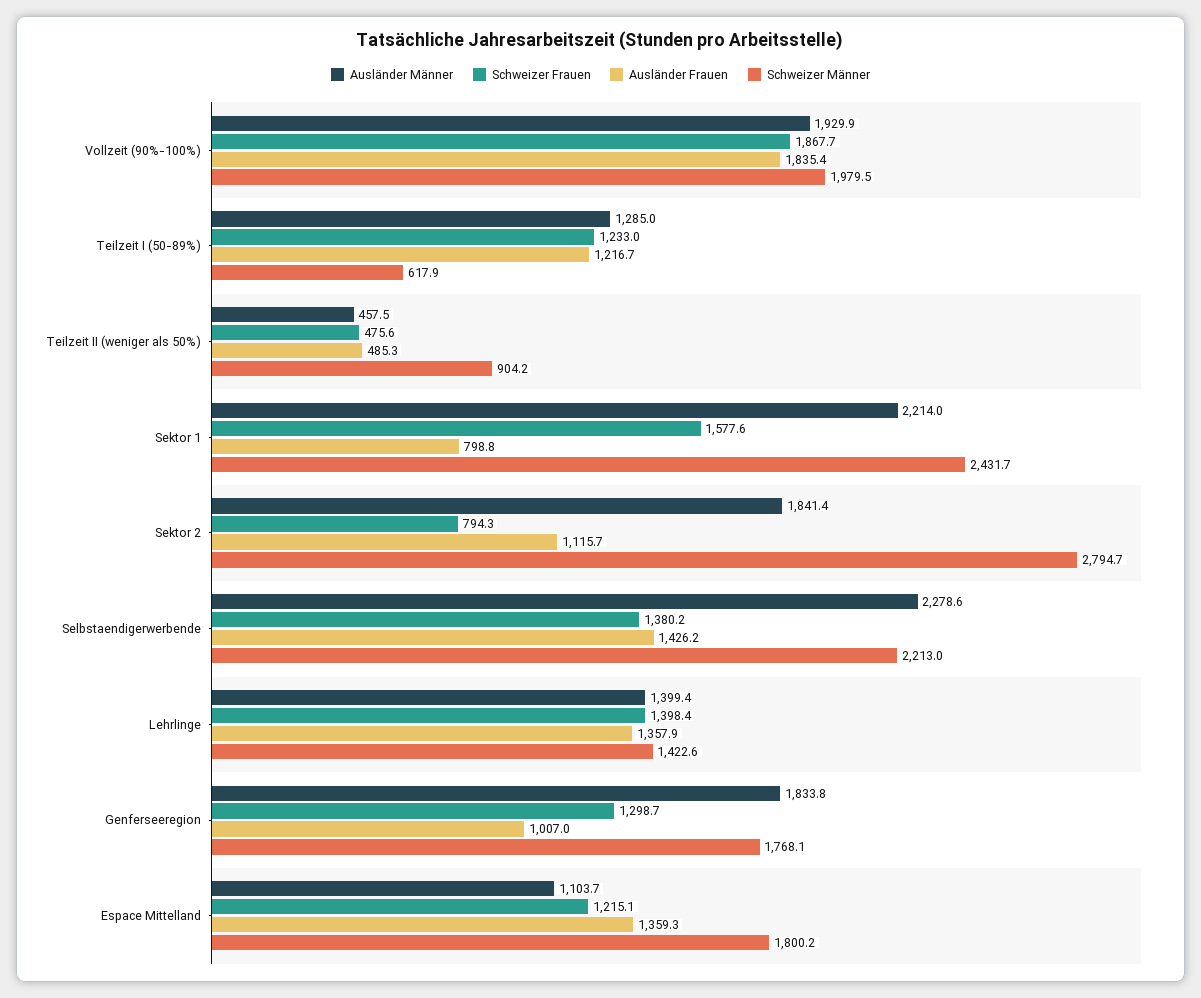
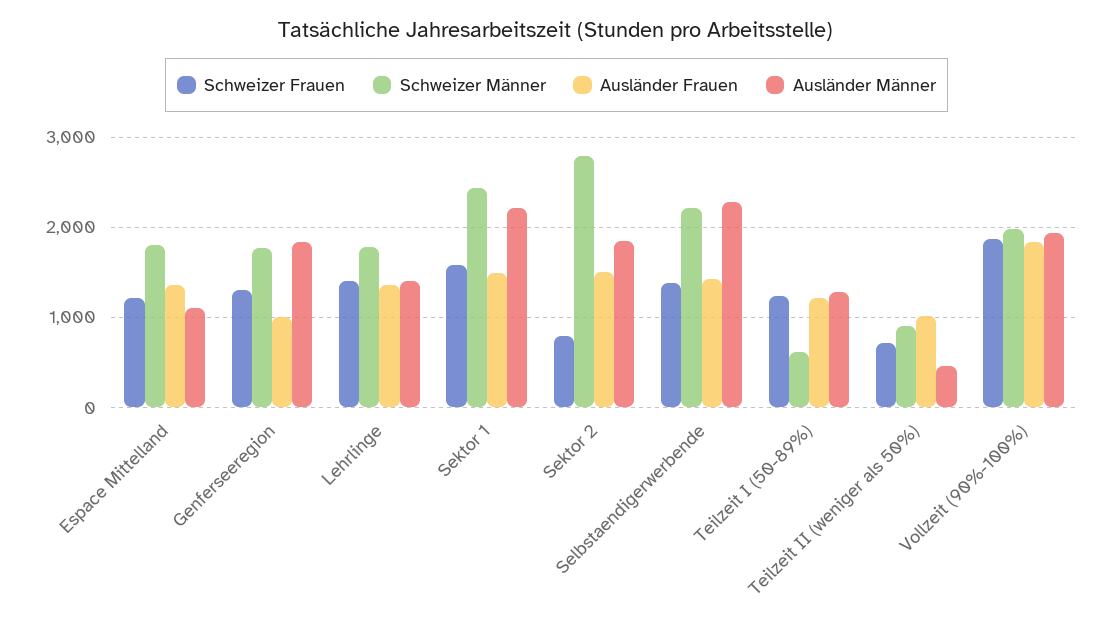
Schweizer Frauen, Teilzeit II (weniger als 50%): 475.6 -> 700
Ausländer Frauen, Teilzeit II (weniger als 50%): 485.3 -> 1000
Ausländer Frauen, Sektor 1: 798.8 -> 1500
Ausländer Frauen, Sektor 2: 1115.7 -> 1500
Schweizer Männer, Lehrlinge: 1422.6 -> 1800

